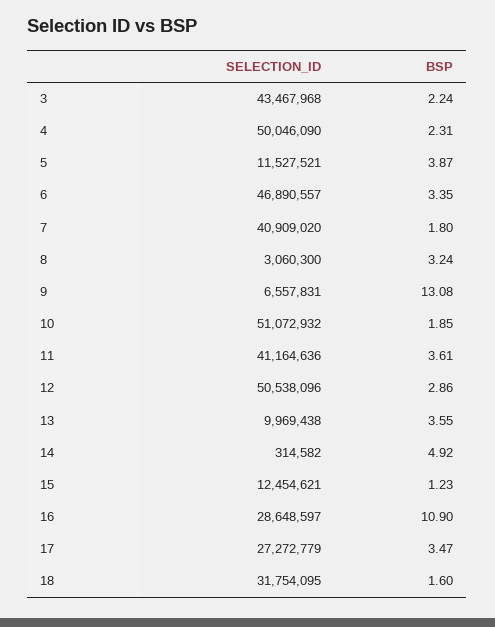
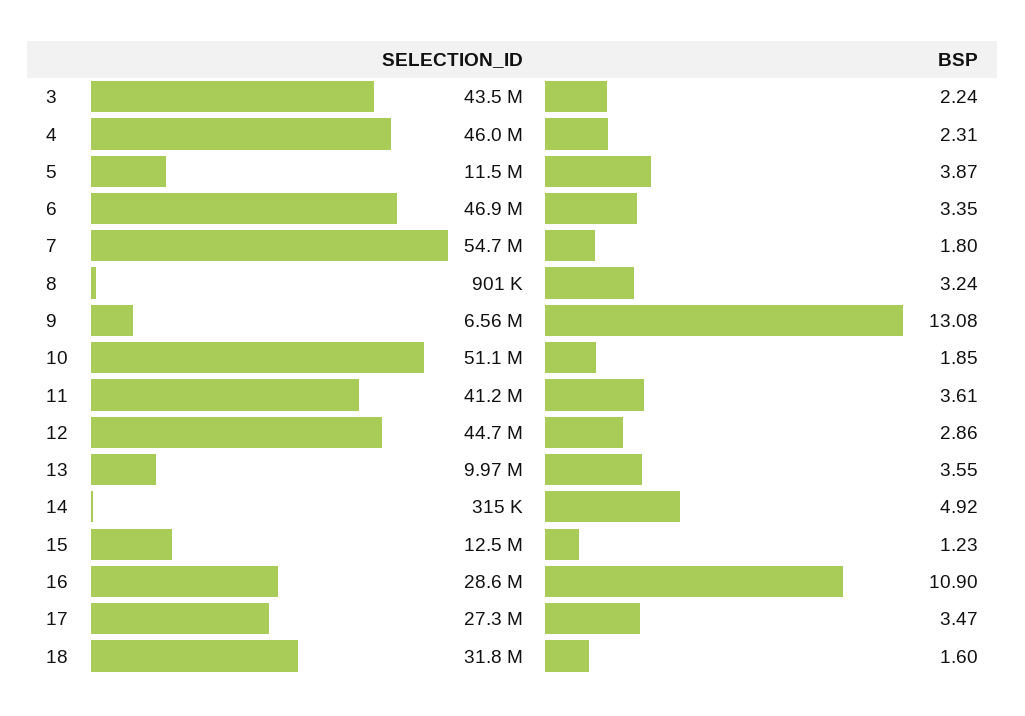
SELECTION_ID, 4: 50046090 -> 46000000
SELECTION_ID, 7: 40909020 -> 54700000
SELECTION_ID, 8: 3060300 -> 901000
SELECTION_ID, 12: 50538096 -> 44700000

